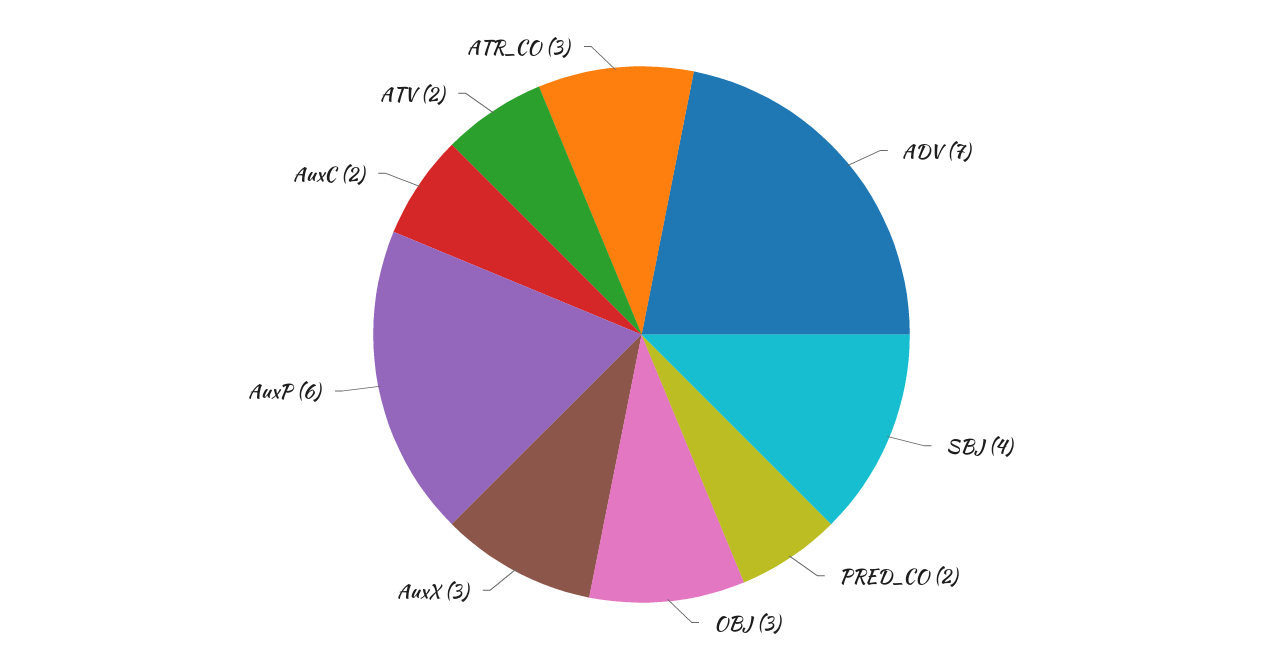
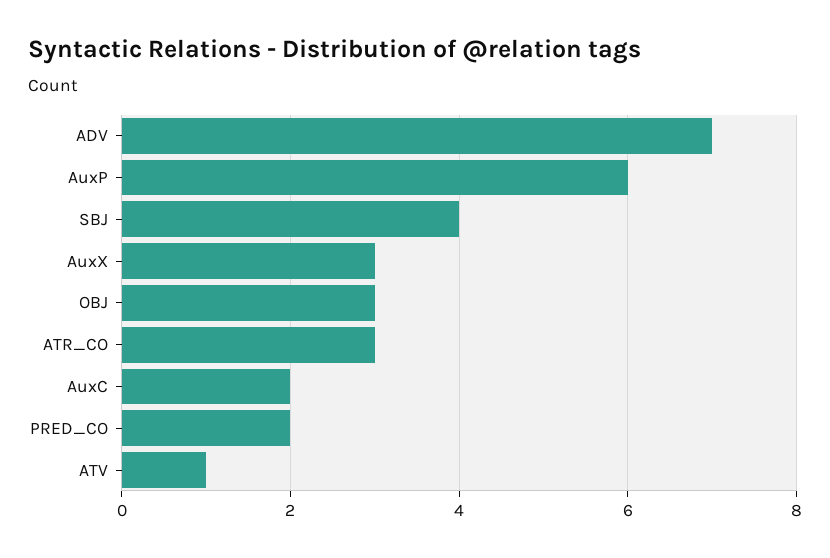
ATV: 2 -> 1

